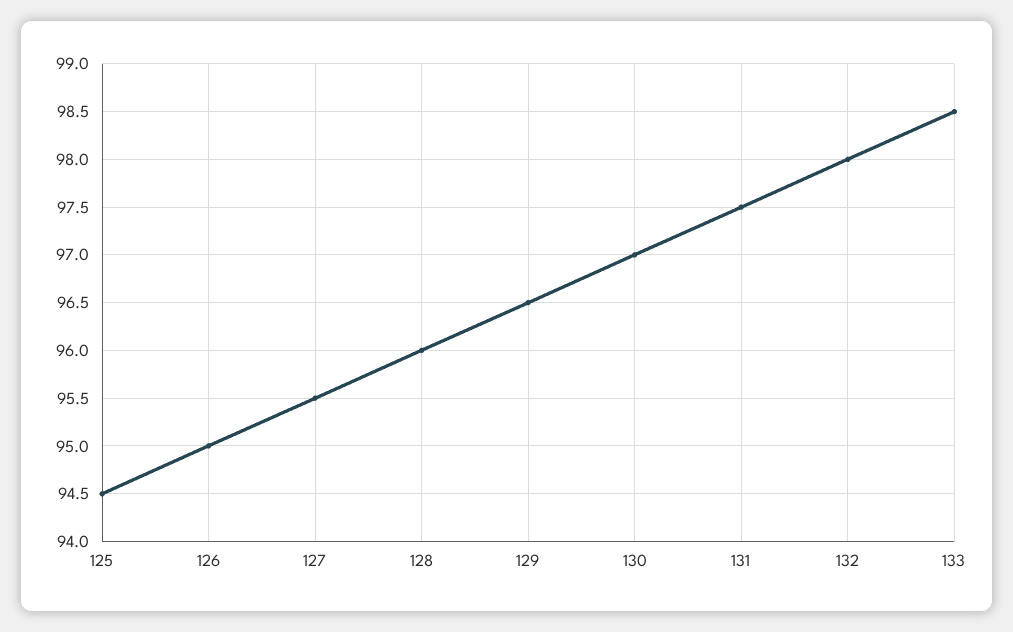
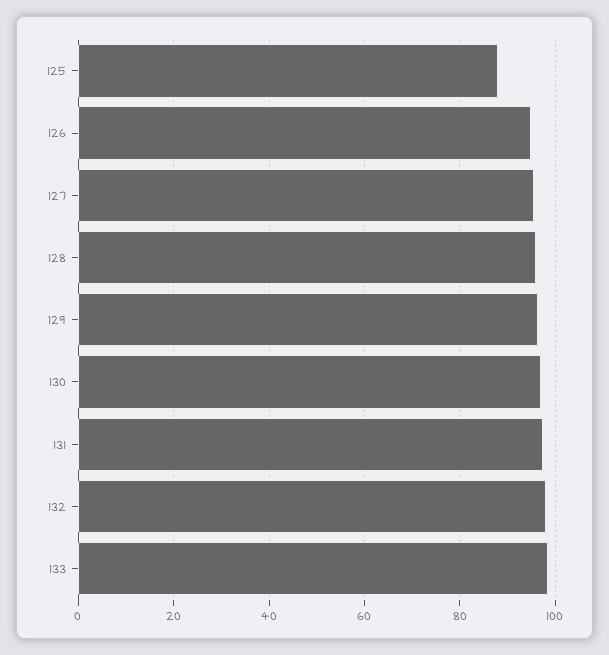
125: 94.5 -> 88

